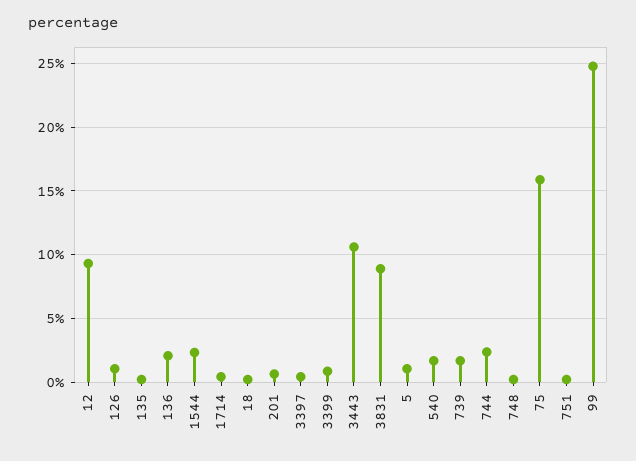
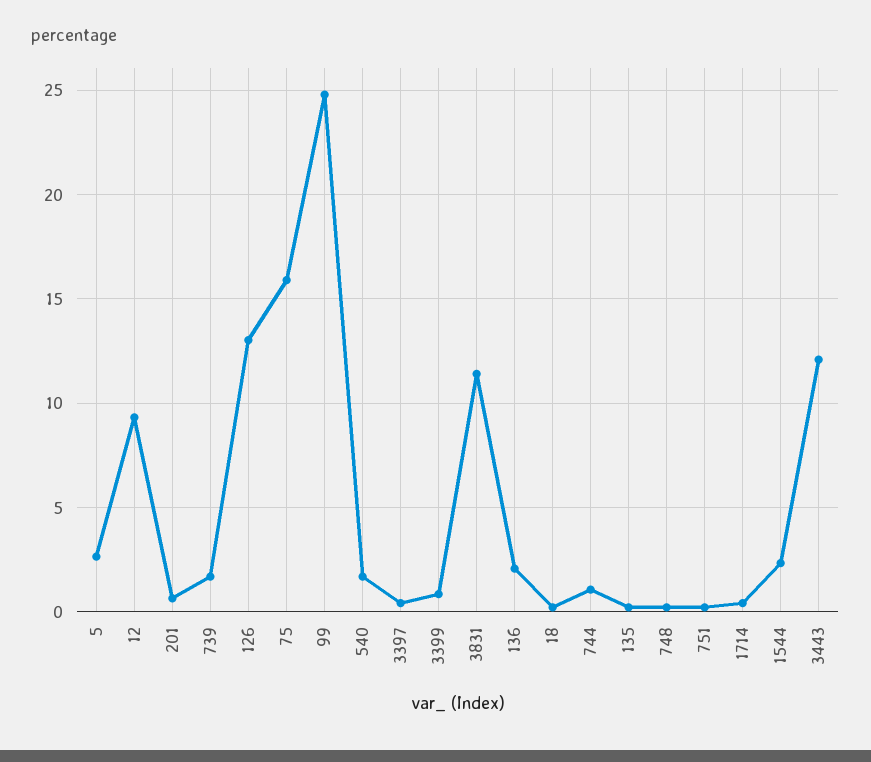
126: 1 -> 13
3443: 10.5 -> 12
3831: 9 -> 11.5
5: 1 -> 2.5
744: 2.5 -> 1

